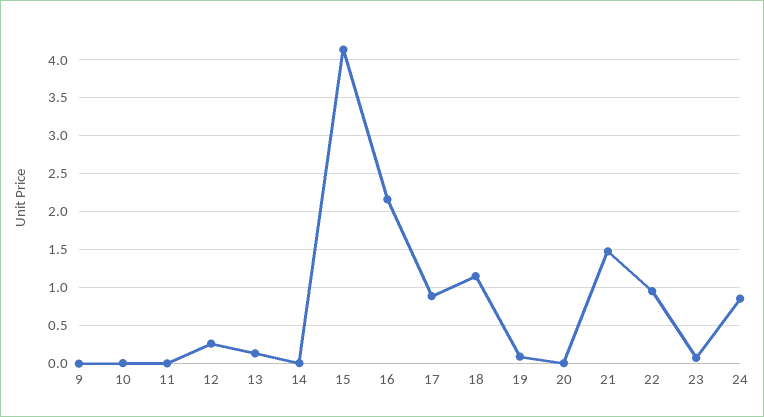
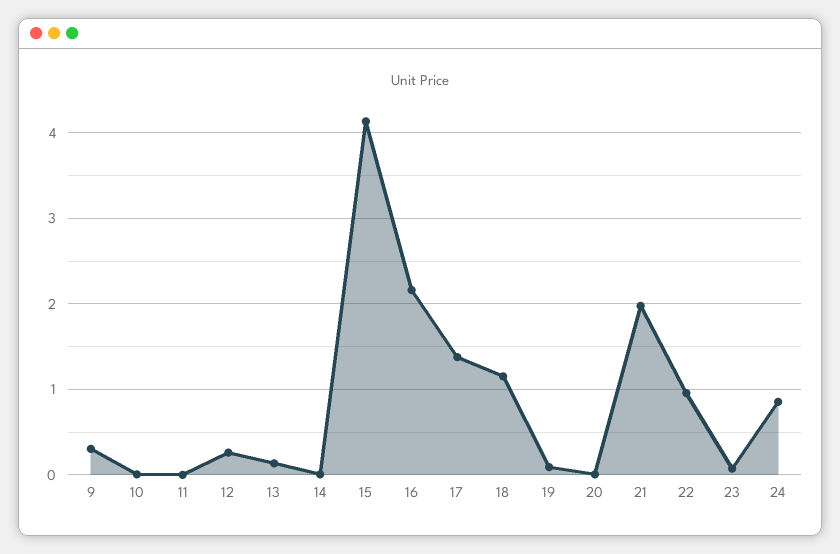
9: 0 -> 0.3
17: 0.9 -> 1.4
21: 1.5 -> 2

